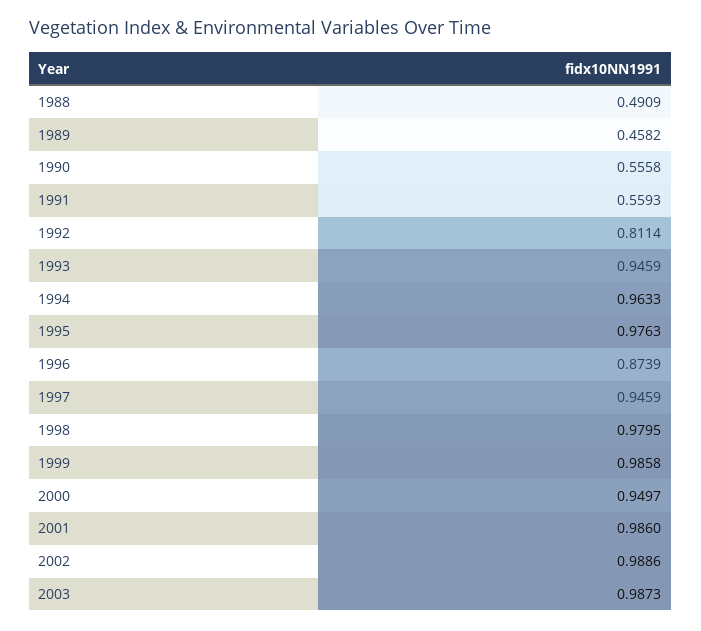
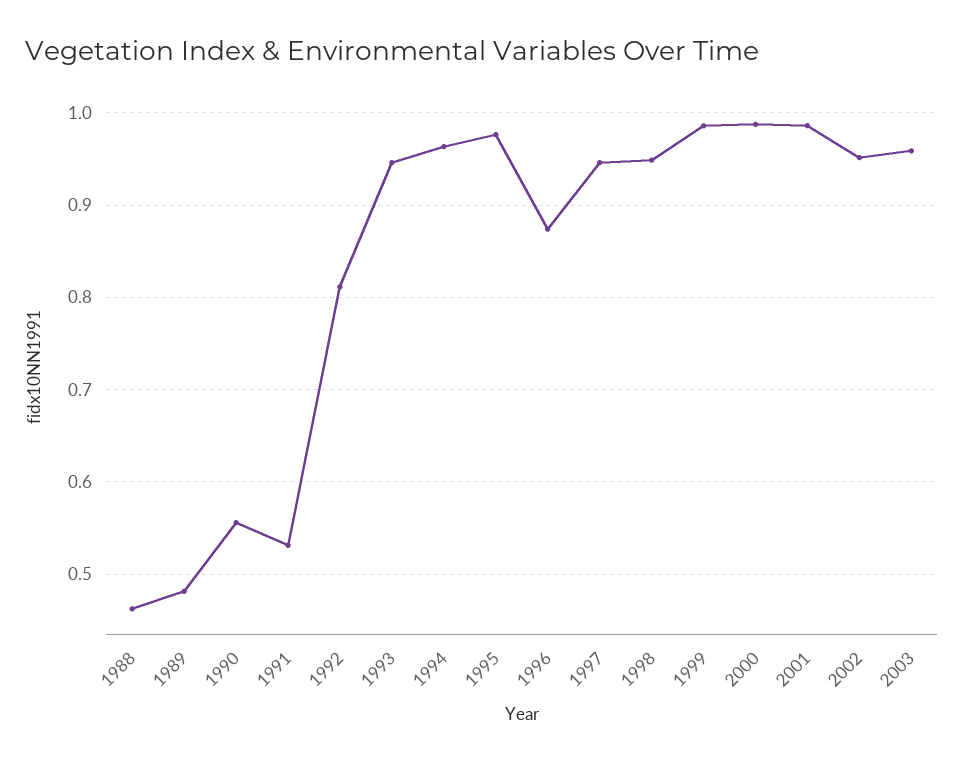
1988: 0.4909 -> 0.46
1989: 0.4582 -> 0.48
1991: 0.5593 -> 0.53
1998: 0.9795 -> 0.95
2000: 0.9497 -> 0.99
2002: 0.9886 -> 0.95
2003: 0.9873 -> 0.96

